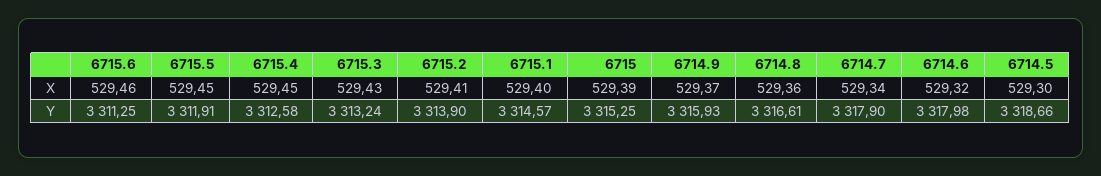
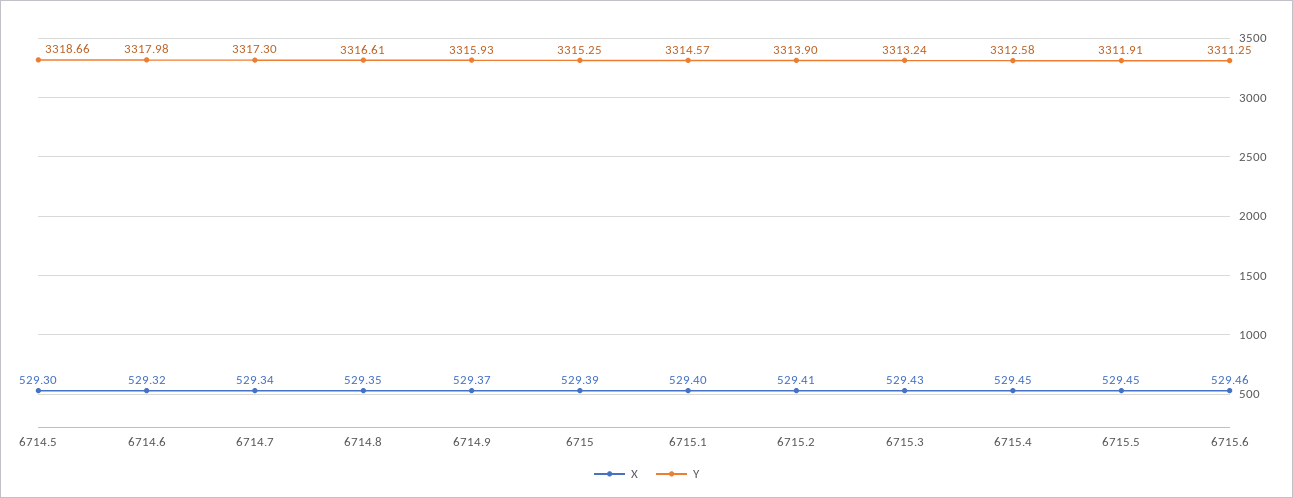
X, 6714.8: 529.36 -> 529.35
Y, 6714.7: 3317.9 -> 3317.3

